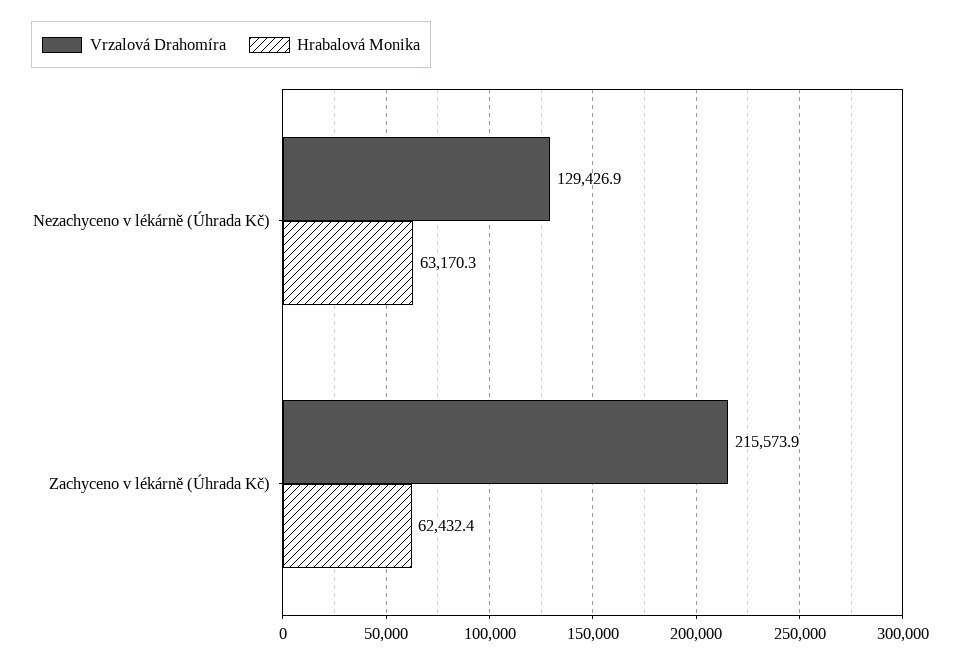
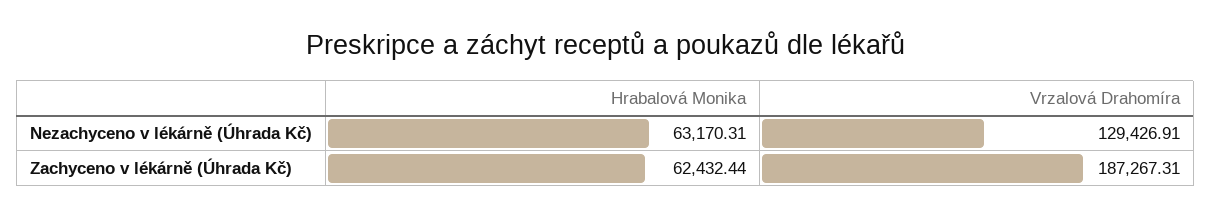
Vrzalová Drahomíra, Zachyceno v lékárně (Úhrada Kč): 215573.9 -> 187267.31

